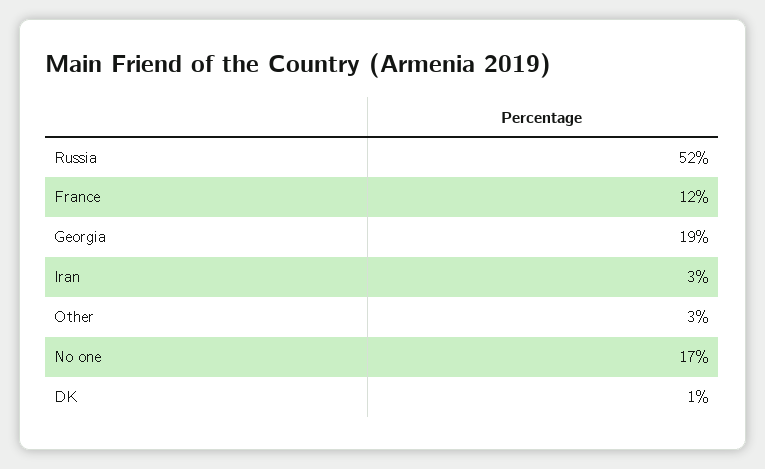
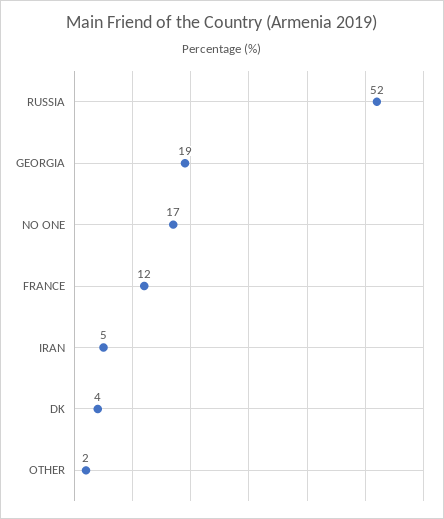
Iran: 3 -> 5
Other: 3 -> 2
DK: 1 -> 4

